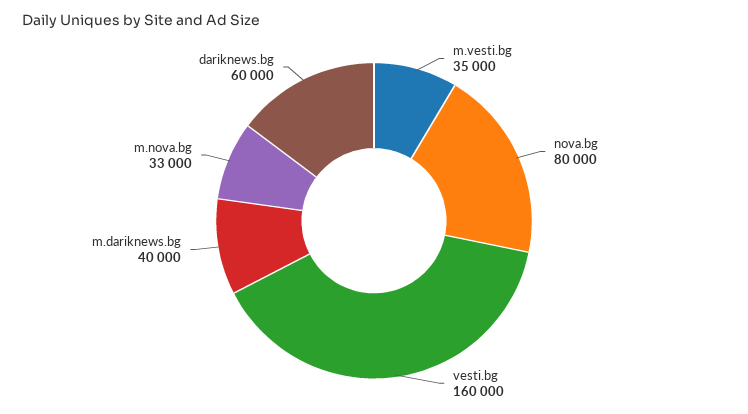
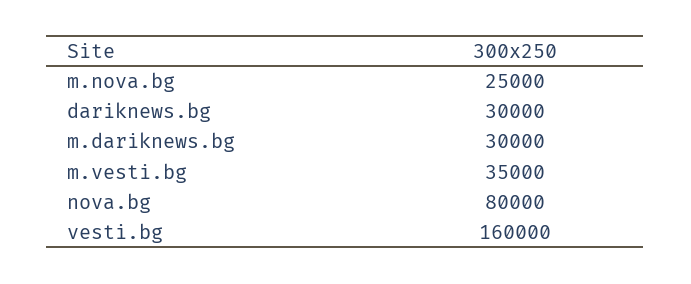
m.dariknews.bg: 40000 -> 30000
m.nova.bg: 33000 -> 25000
dariknews.bg: 60000 -> 30000

